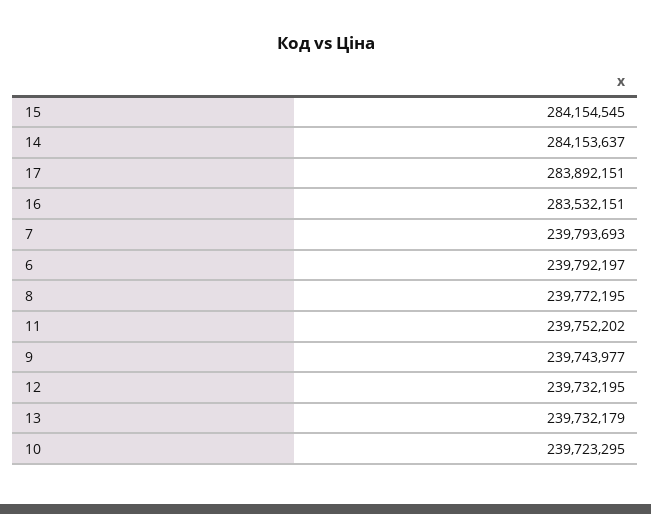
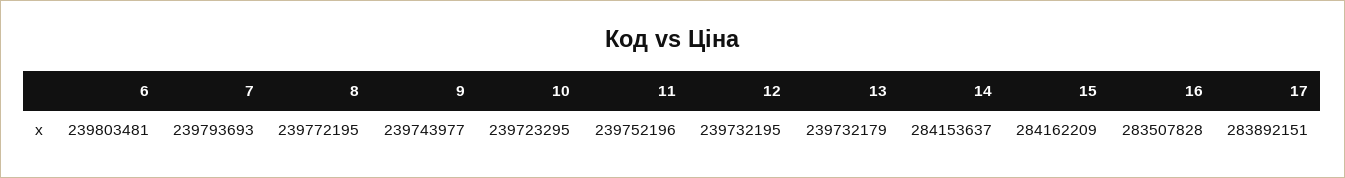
15: 284154545 -> 284162209
16: 283532151 -> 283507828
6: 239792197 -> 239803481
11: 239752202 -> 239752196

